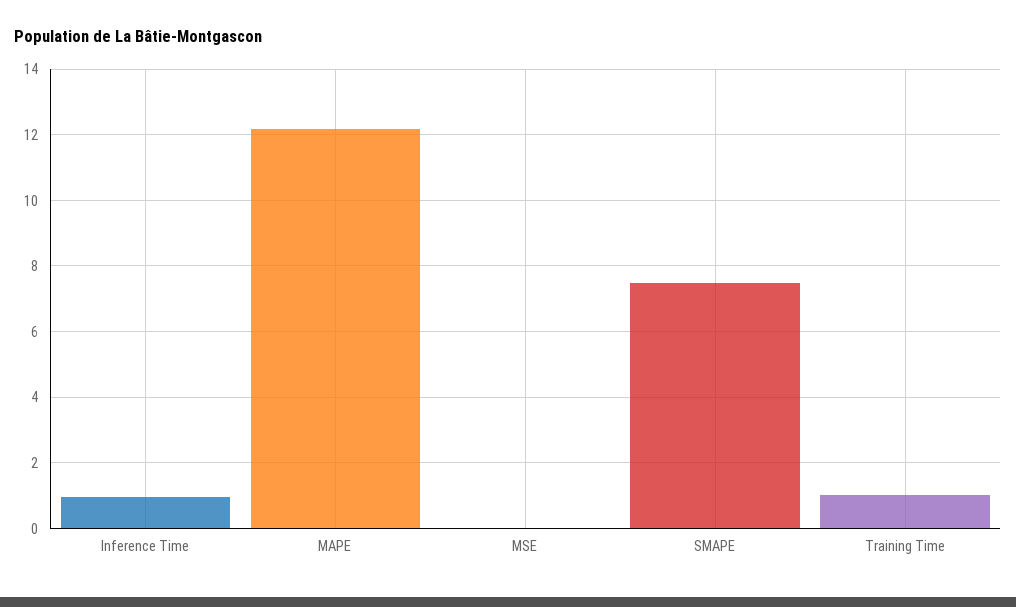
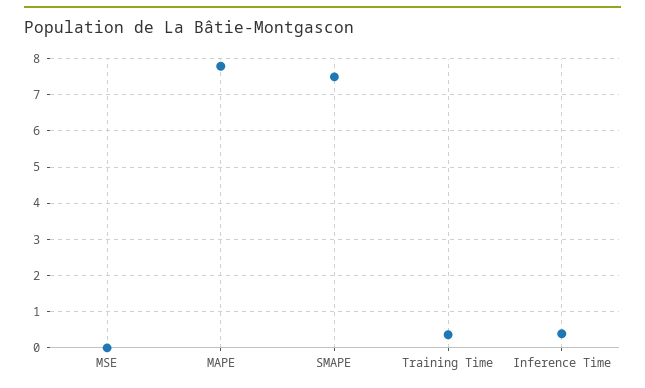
Inference Time: 1 -> 0.4
MAPE: 12.2 -> 7.8
Training Time: 1 -> 0.4

